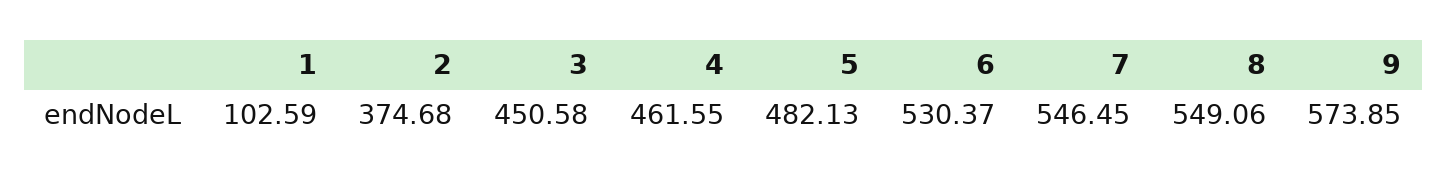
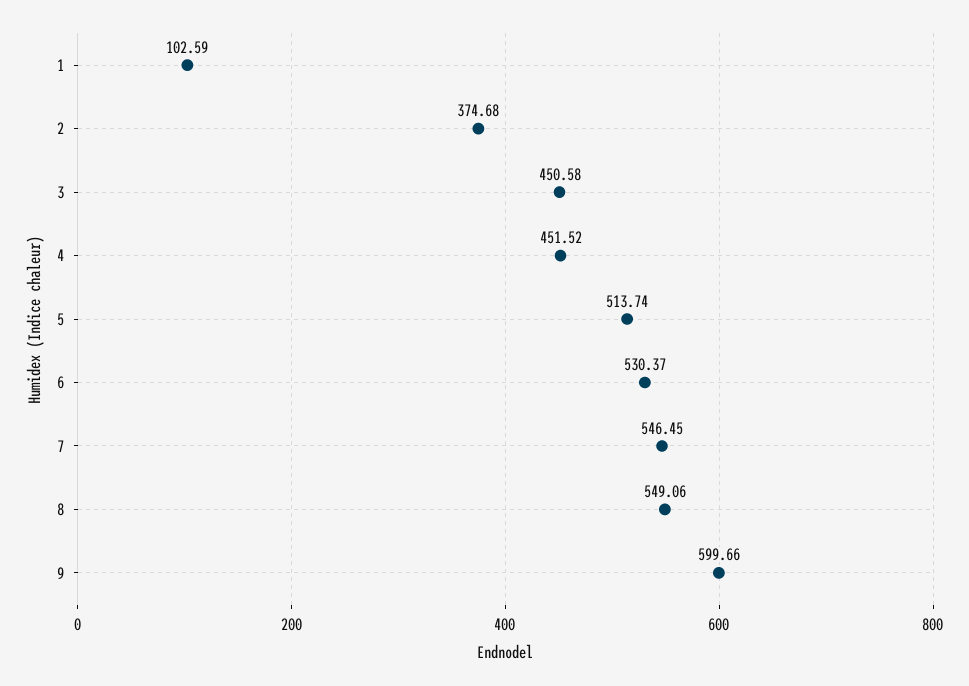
4: 461.55 -> 451.52
5: 482.13 -> 513.74
9: 573.85 -> 599.66

